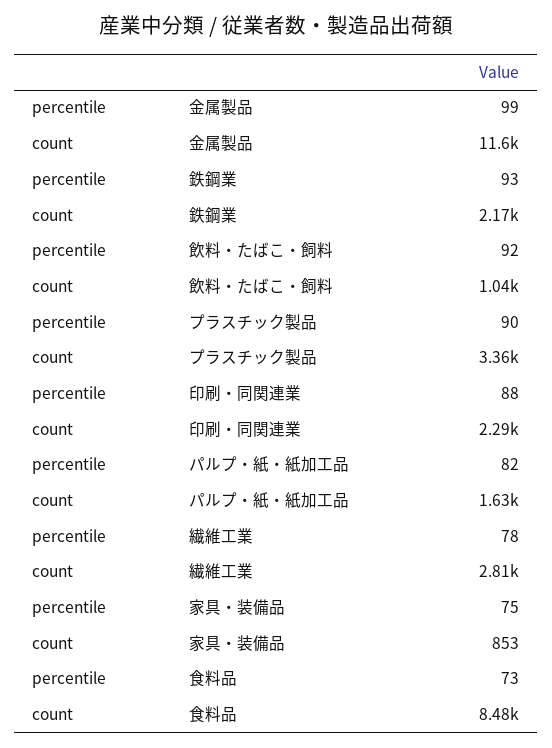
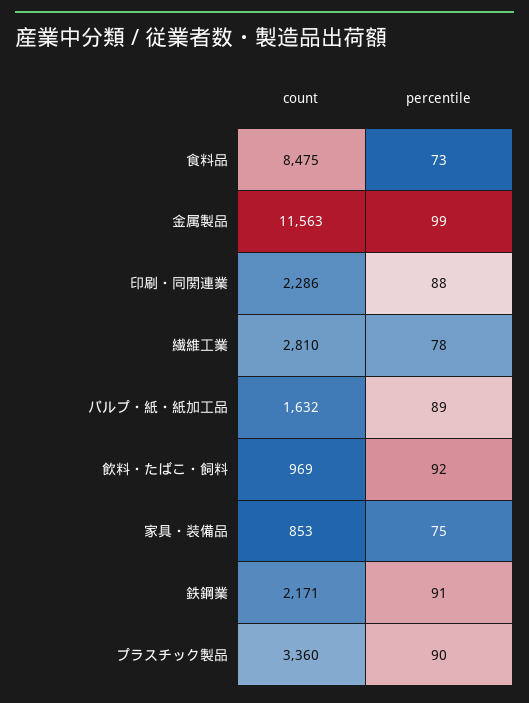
percentile, 鉄鋼業: 93 -> 91
count, 飲料・たばこ・飼料: 1040 -> 969
percentile, パルプ・紙・紙加工品: 82 -> 89

